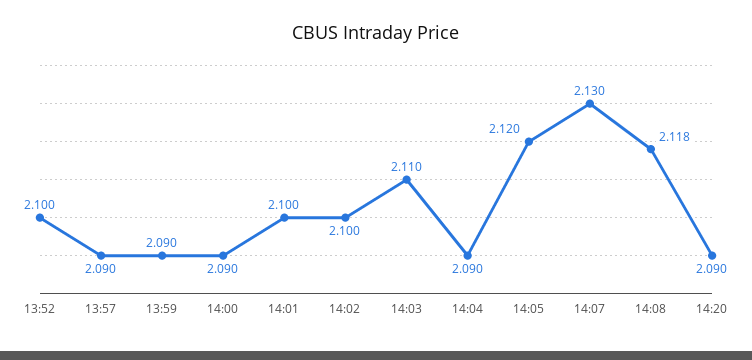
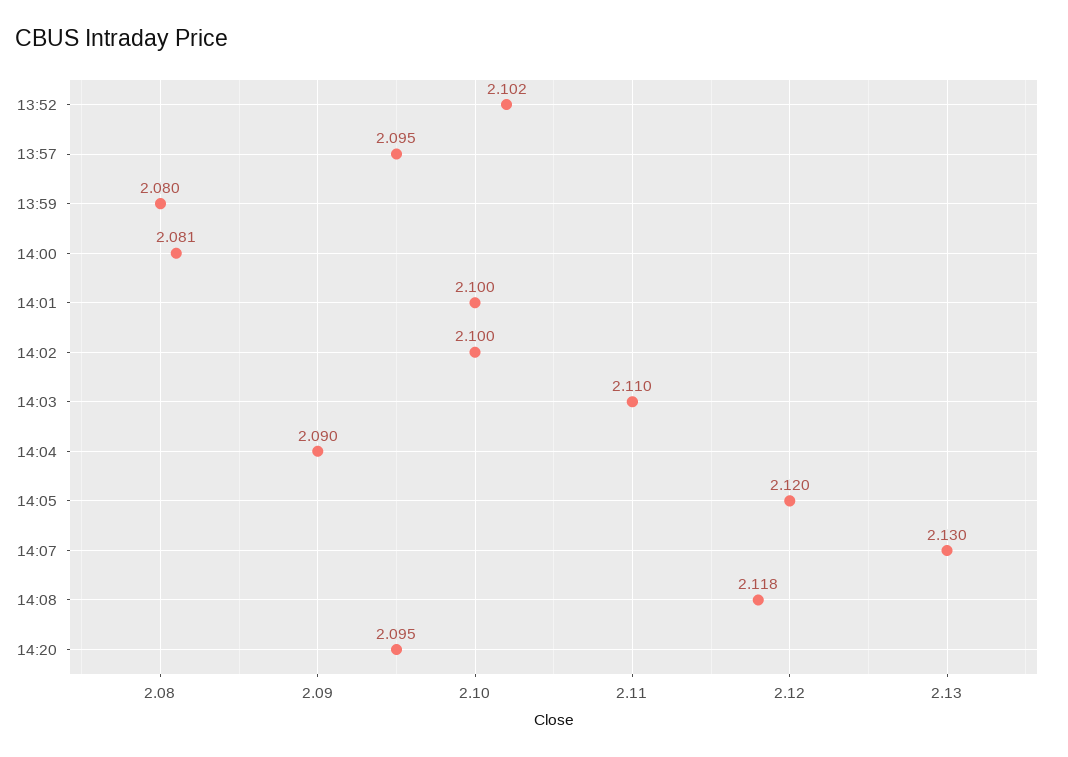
13:52: 2.1 -> 2.102
13:57: 2.09 -> 2.095
13:59: 2.09 -> 2.08
14:00: 2.09 -> 2.081
14:20: 2.09 -> 2.095

